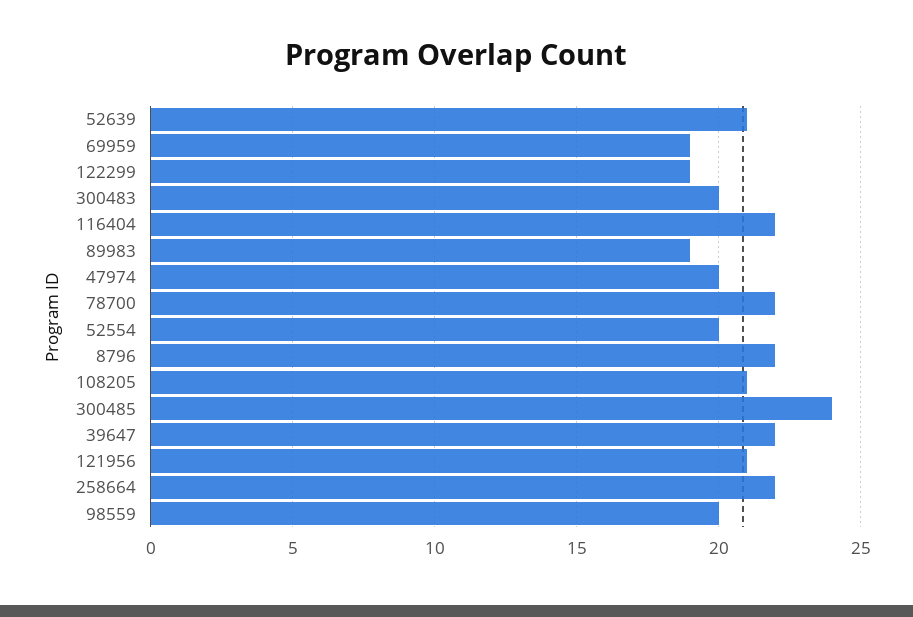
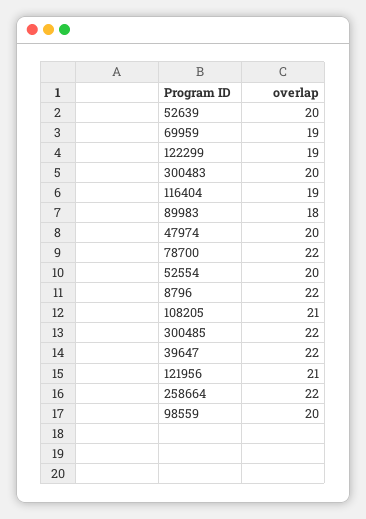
52639: 21 -> 20
116404: 22 -> 19
89983: 19 -> 18
300485: 24 -> 22

